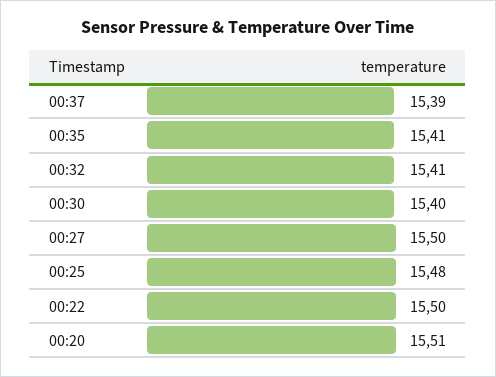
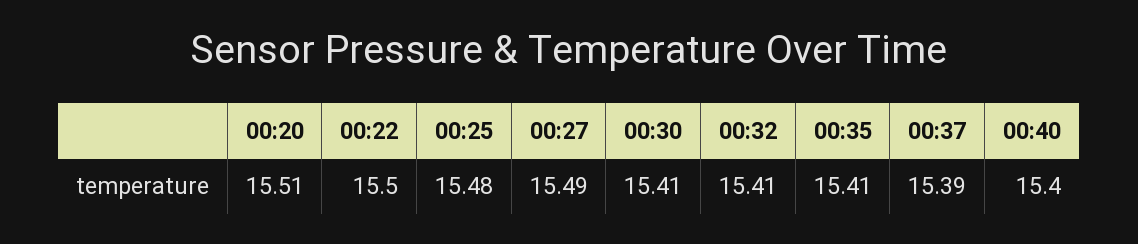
00:30: 15.4 -> 15.41
00:27: 15.5 -> 15.49
00:40: none -> 15.4

